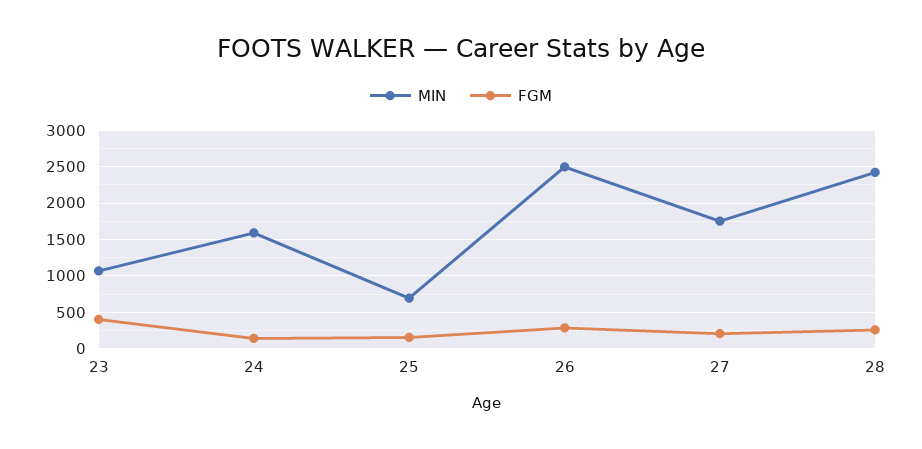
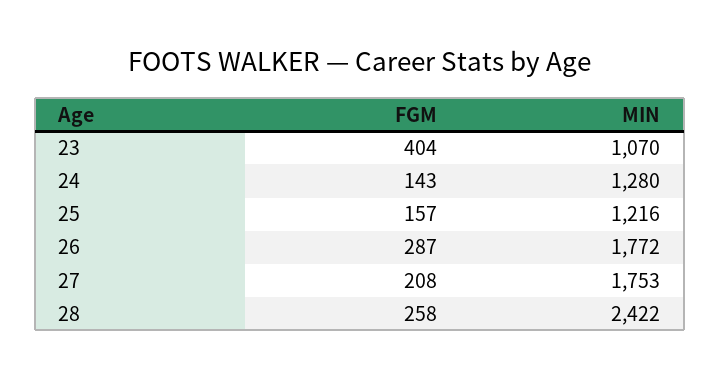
MIN, 24: 1600 -> 1280
MIN, 25: 700 -> 1216
MIN, 26: 2500 -> 1772

